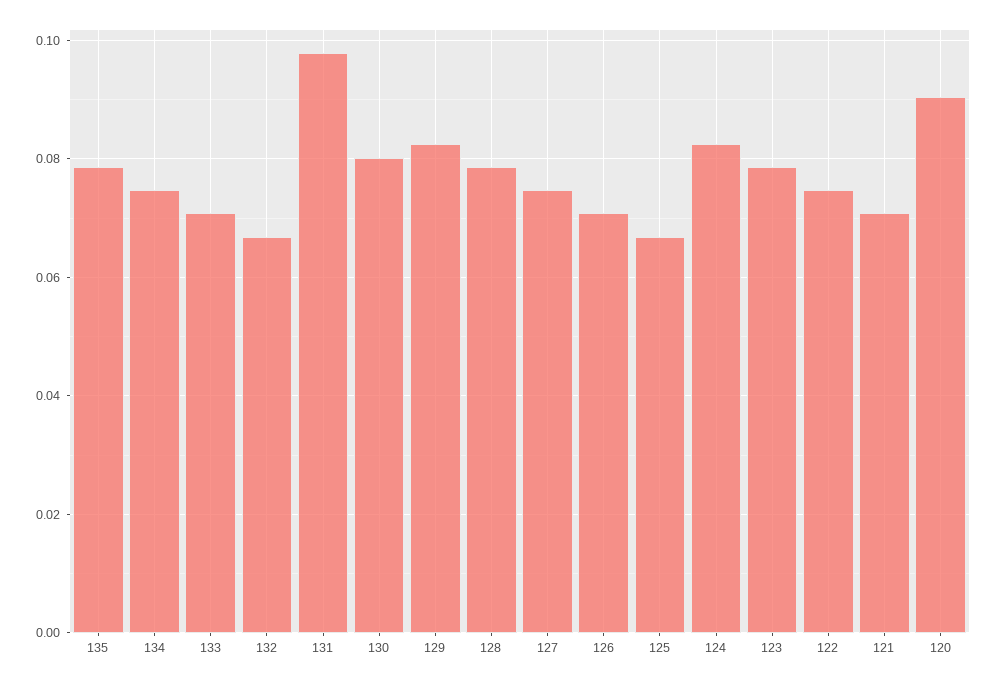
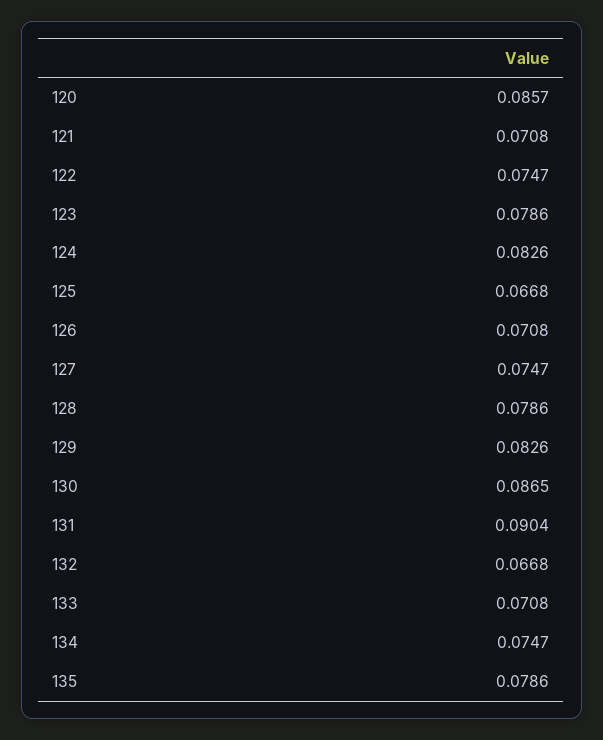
131: 0.098 -> 0.0904
130: 0.08 -> 0.0865
120: 0.09 -> 0.0857

